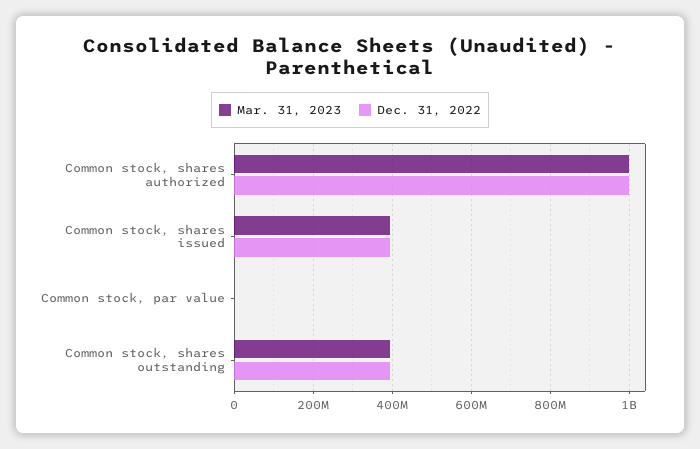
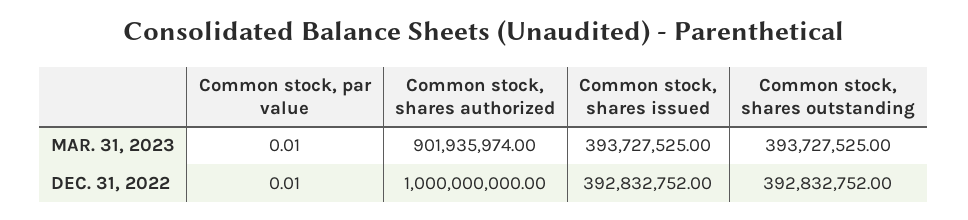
Mar. 31, 2023, Common stock, shares authorized: 1000000000 -> 901935974

